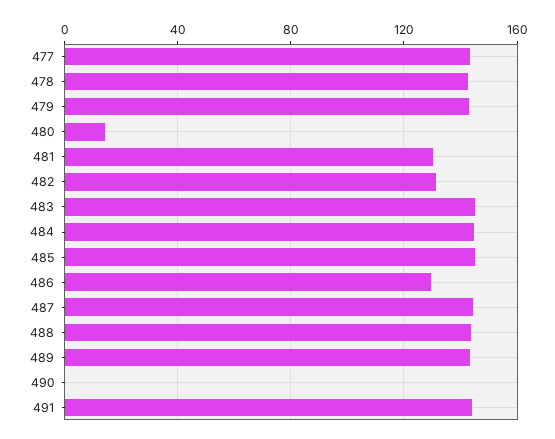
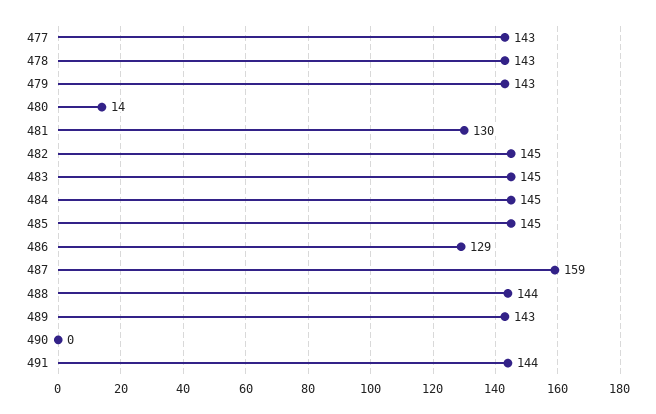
482: 130 -> 145
487: 145 -> 159

